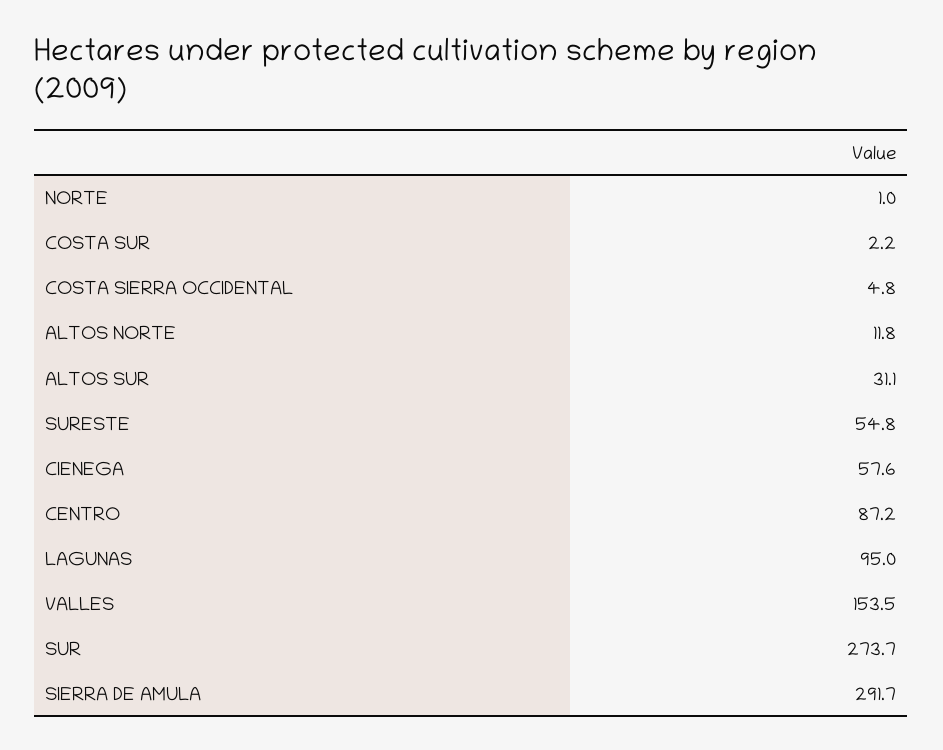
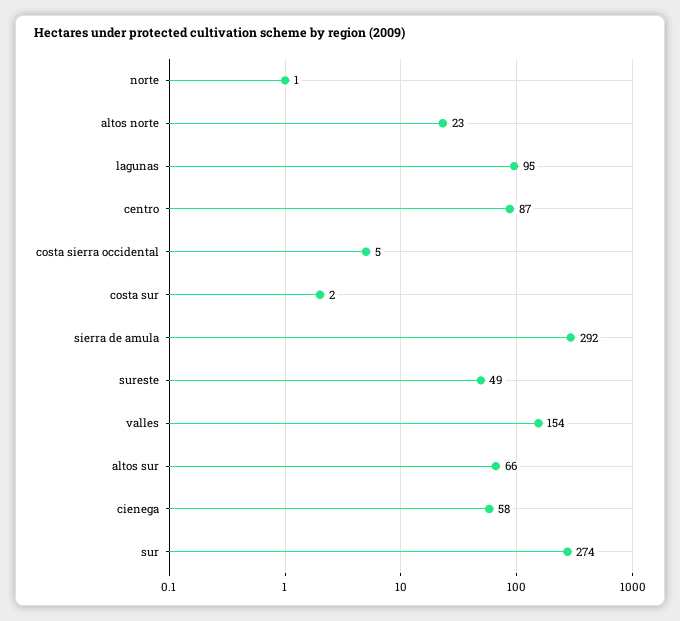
ALTOS NORTE: 11.8 -> 23
ALTOS SUR: 31.1 -> 66
SURESTE: 54.8 -> 49

